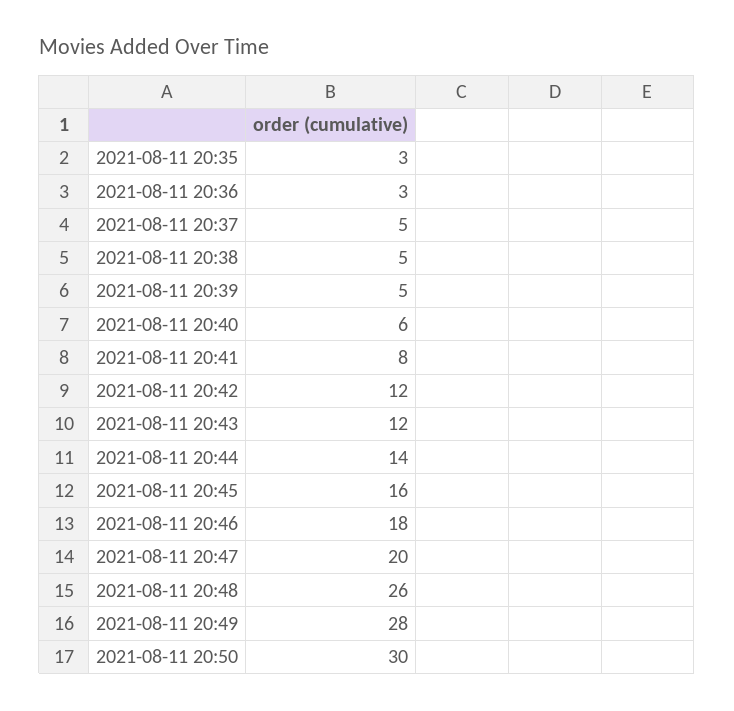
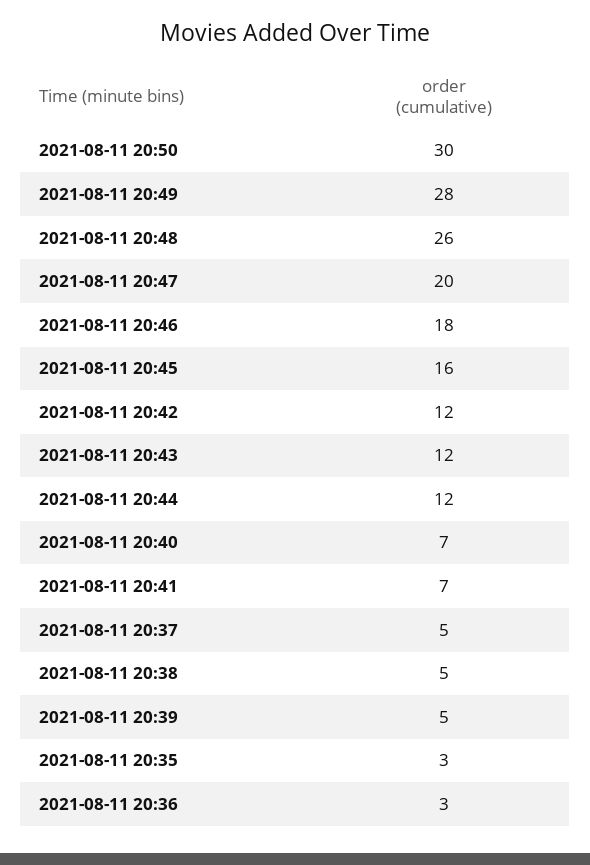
2021-08-11 20:40: 6 -> 7
2021-08-11 20:41: 8 -> 7
2021-08-11 20:44: 14 -> 12

